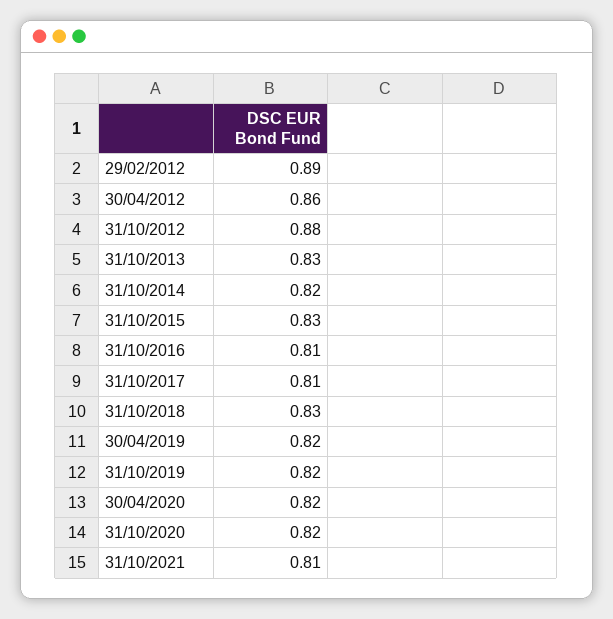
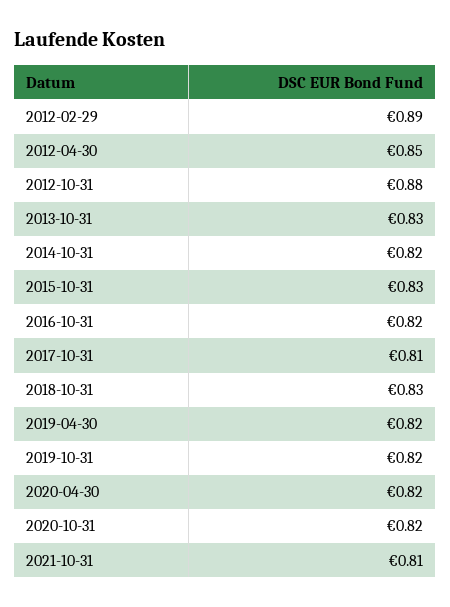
30/04/2012: 0.86 -> 0.85
31/10/2016: 0.81 -> 0.82

